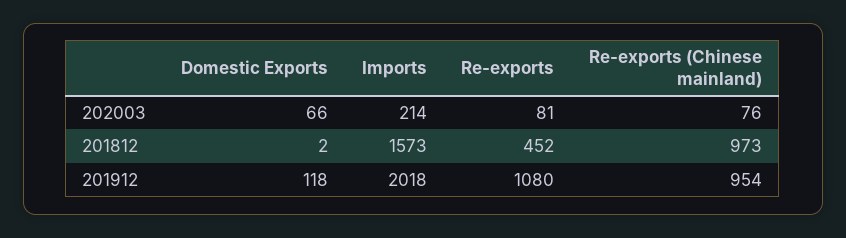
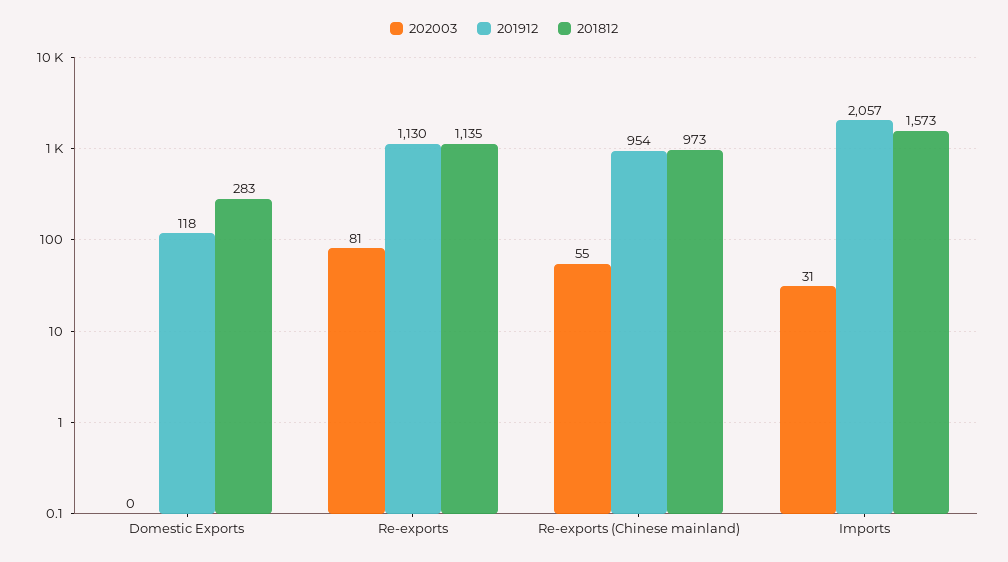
202003, Domestic Exports: 66 -> 0
202003, Imports: 214 -> 31
202003, Re-exports (Chinese mainland): 76 -> 55
201812, Domestic Exports: 2 -> 283
201812, Re-exports: 452 -> 1135
201912, Imports: 2018 -> 2057
201912, Re-exports: 1080 -> 1130

